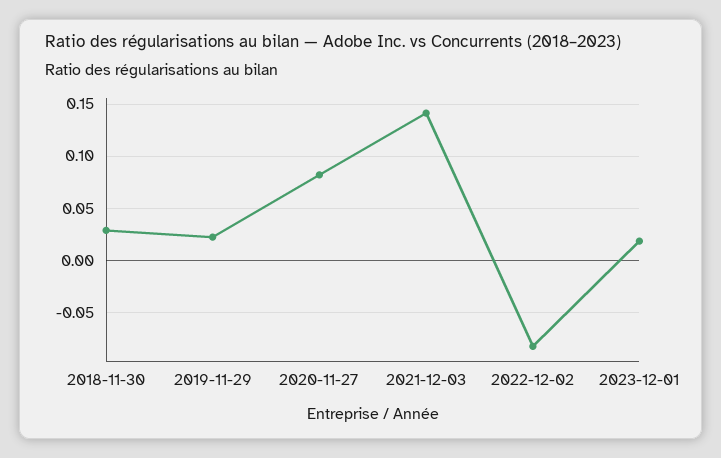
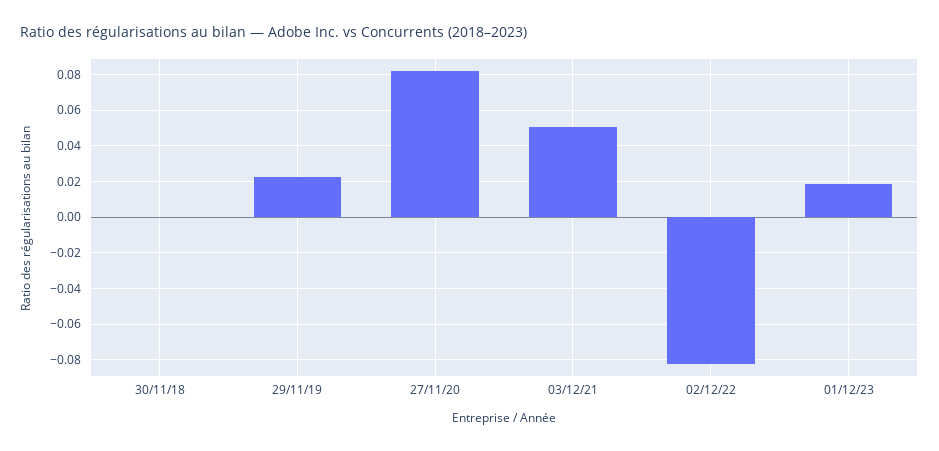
2018-11-30: 0.03 -> 0
2021-12-03: 0.14 -> 0.05

